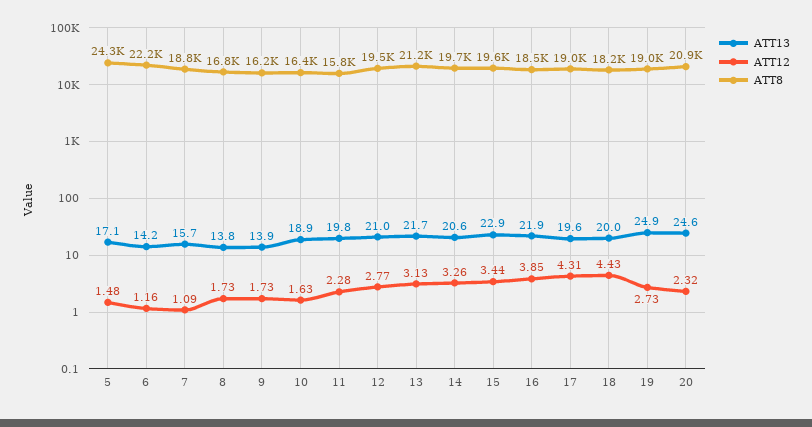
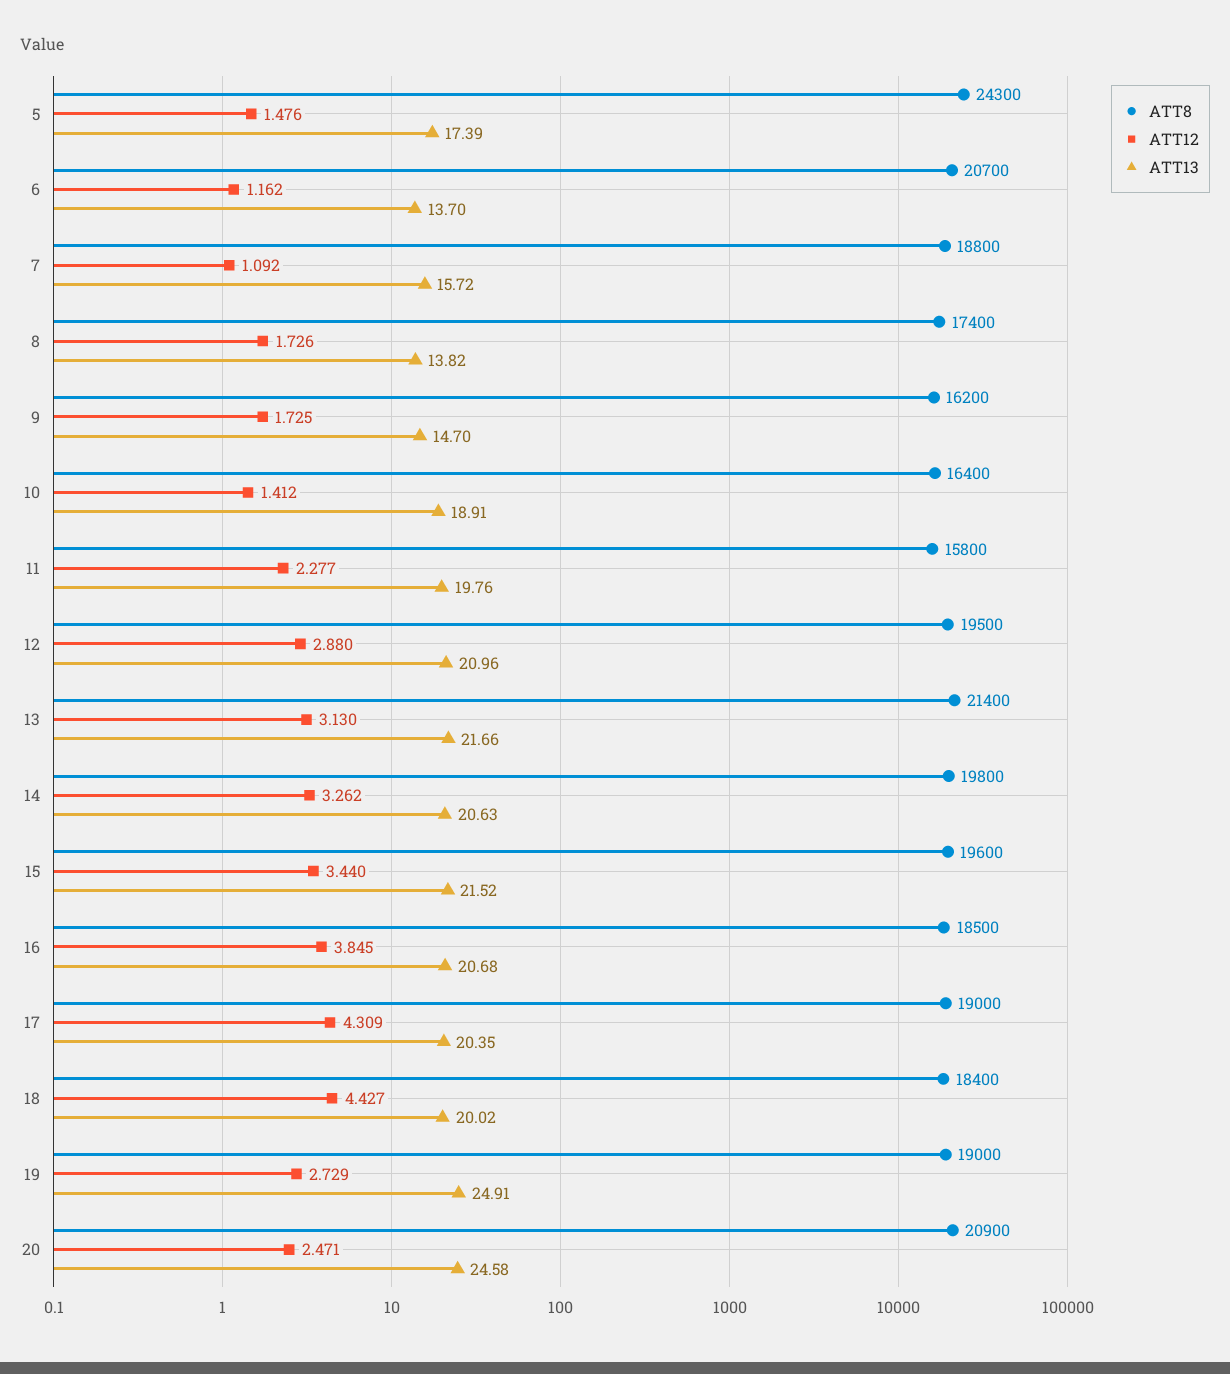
ATT13, 5: 17.1 -> 17.39
ATT13, 6: 14.2 -> 13.7
ATT8, 6: 22200 -> 20700
ATT8, 8: 16800 -> 17400
ATT13, 9: 13.9 -> 14.7
ATT12, 10: 1.63 -> 1.412
ATT12, 12: 2.77 -> 2.88
ATT8, 13: 21200 -> 21400
ATT8, 14: 19700 -> 19800
ATT13, 15: 22.9 -> 21.52
ATT13, 16: 21.9 -> 20.68
ATT13, 17: 19.6 -> 20.35
ATT8, 18: 18200 -> 18400
ATT12, 20: 2.32 -> 2.471

